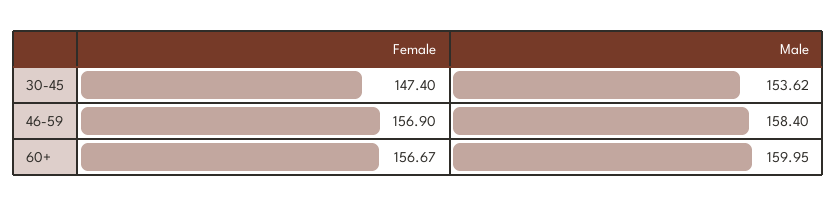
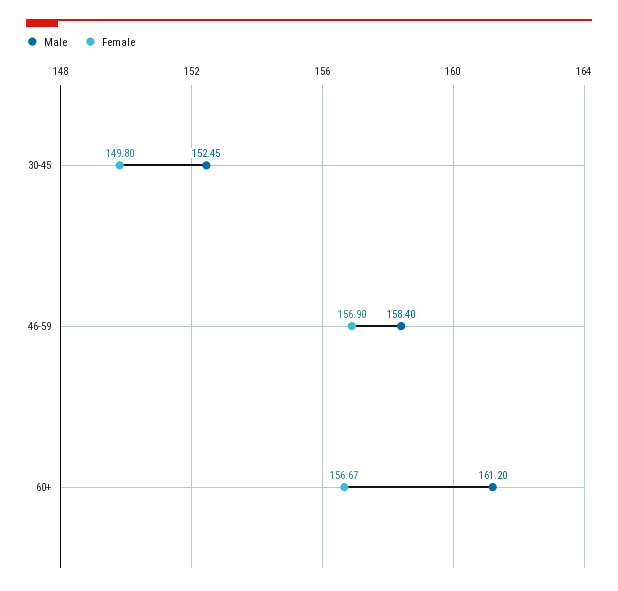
Female, 30-45: 147.4 -> 149.8
Male, 30-45: 153.62 -> 152.45
Male, 60+: 159.95 -> 161.2

